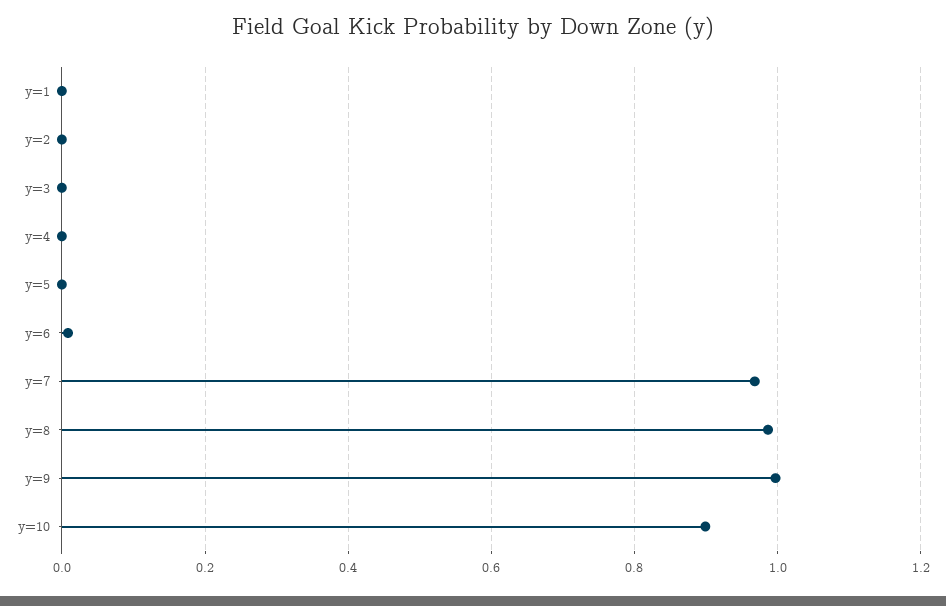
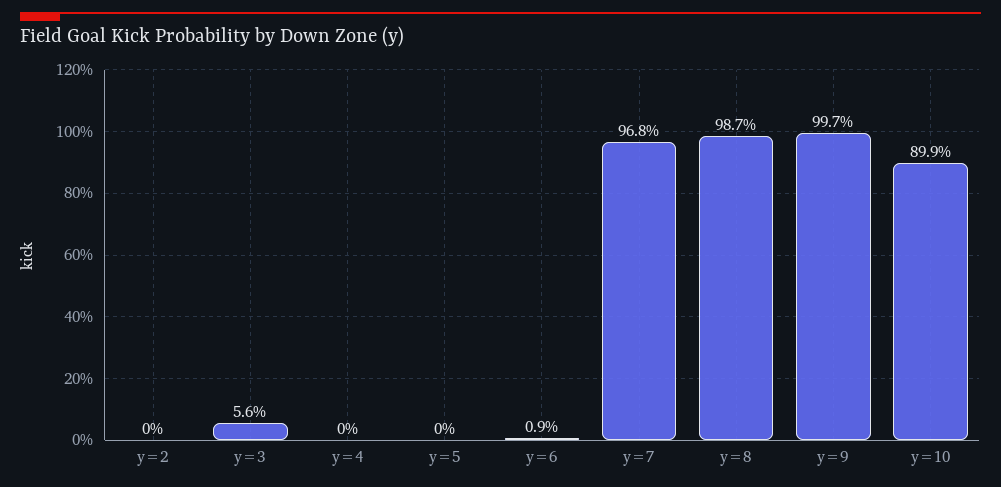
y=1: 0 -> none
y=3: 0 -> 0.056

